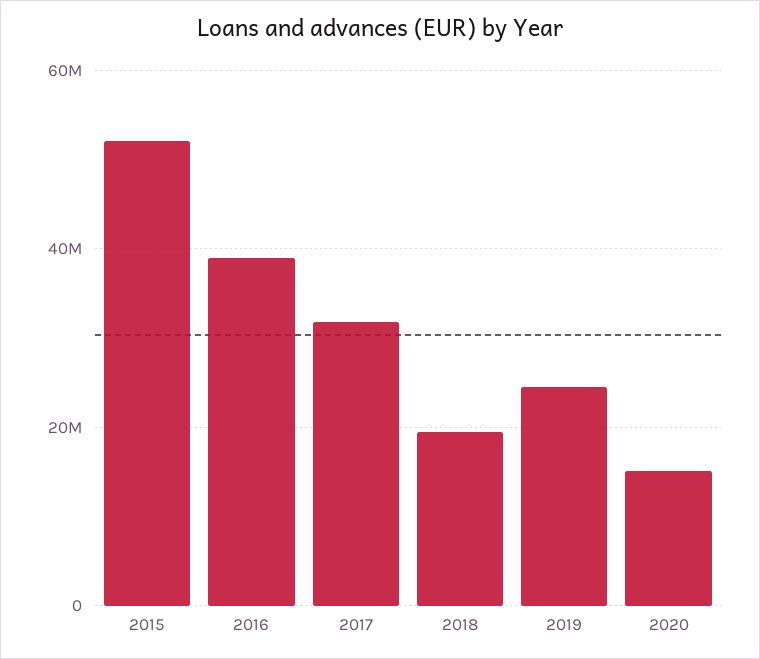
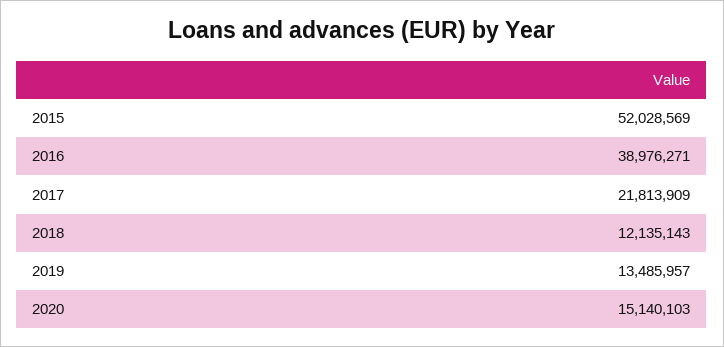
2017: 32000000 -> 21813909
2018: 20000000 -> 12135143
2019: 24000000 -> 13485957

